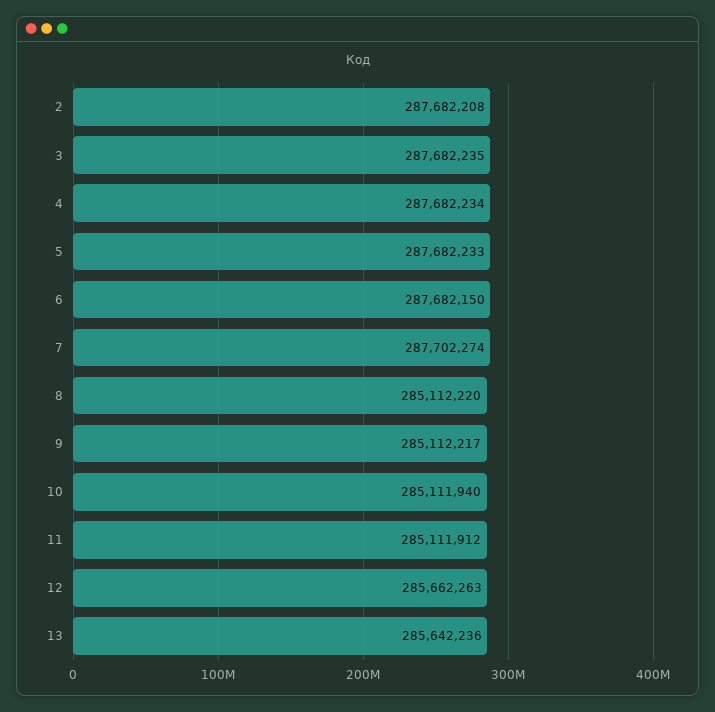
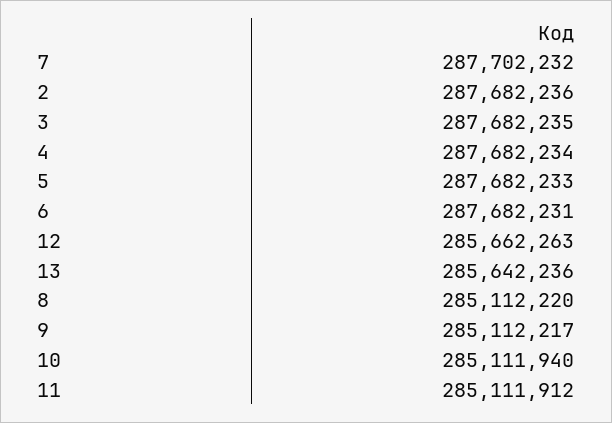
2: 287682208 -> 287682236
6: 287682150 -> 287682231
7: 287702274 -> 287702232

